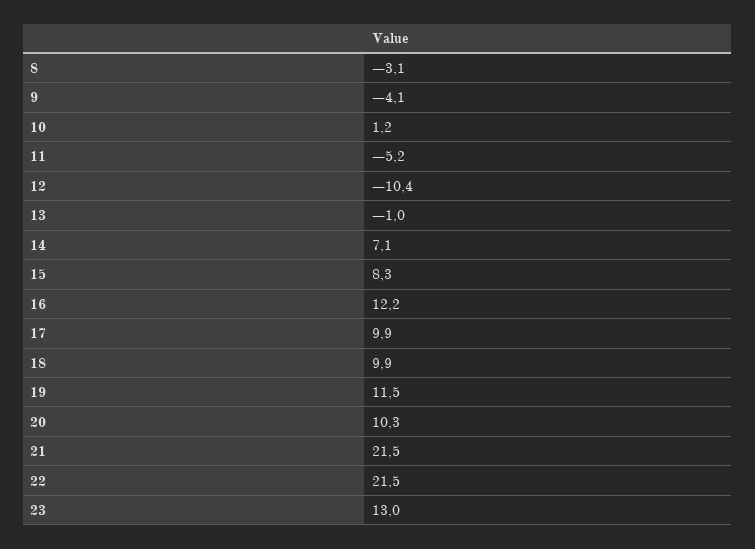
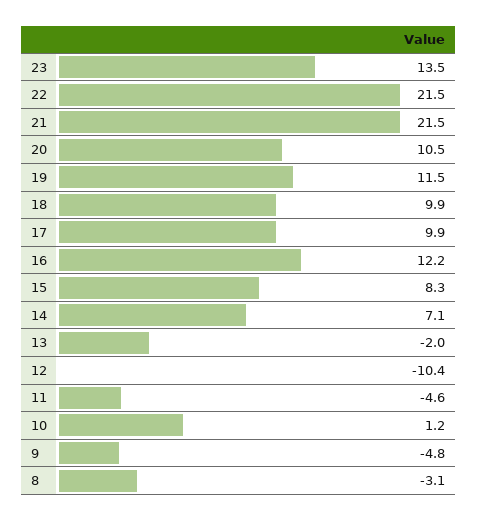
9: -4.1 -> -4.8
11: -5.2 -> -4.6
13: -1 -> -2
20: 10.3 -> 10.5
23: 13 -> 13.5

